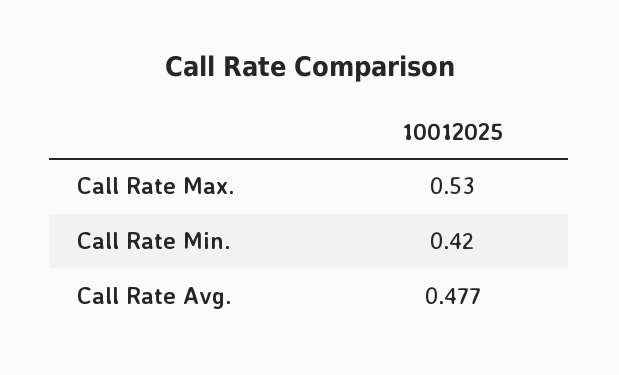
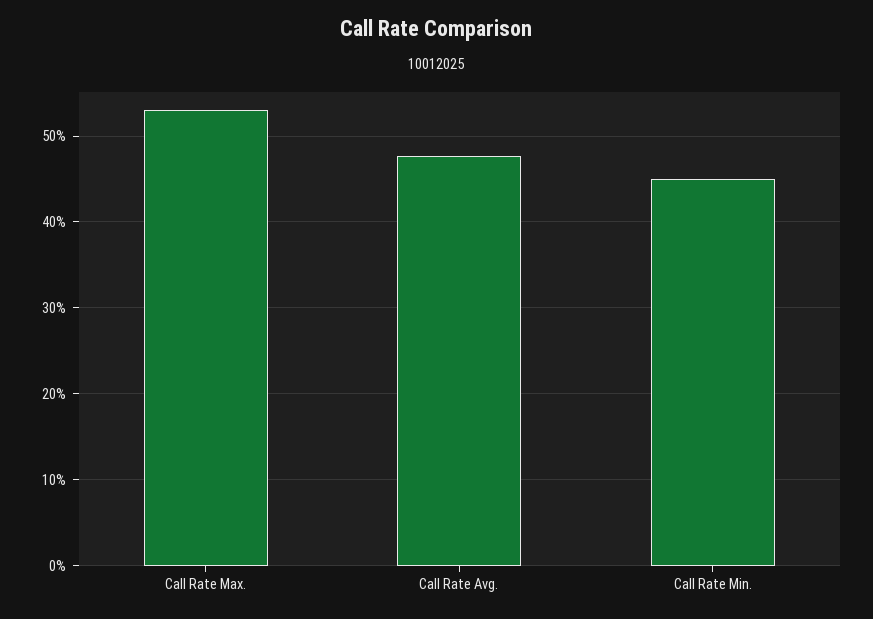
Call Rate Min.: 0.42 -> 0.45

